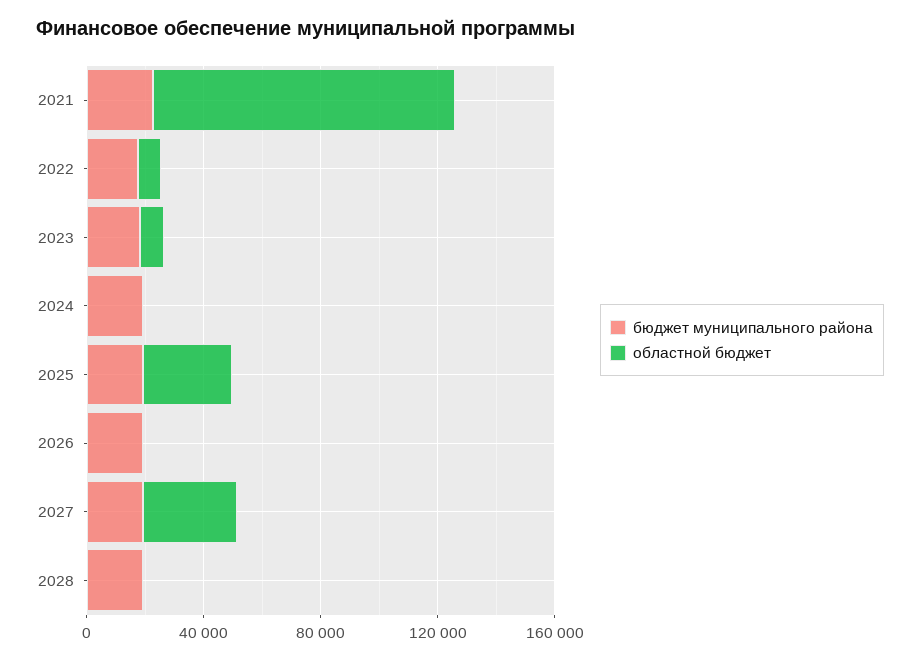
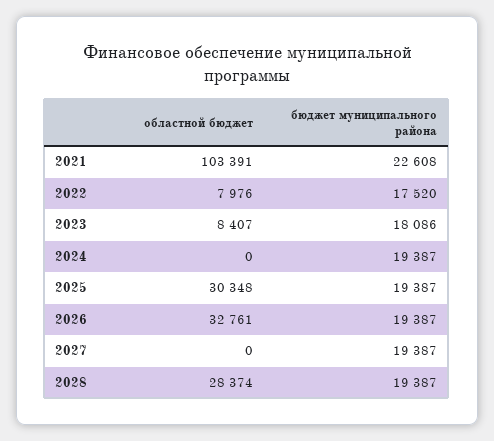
областной бюджет, 2026: 0 -> 32761
областной бюджет, 2027: 30000 -> 0
областной бюджет, 2028: 0 -> 28374

